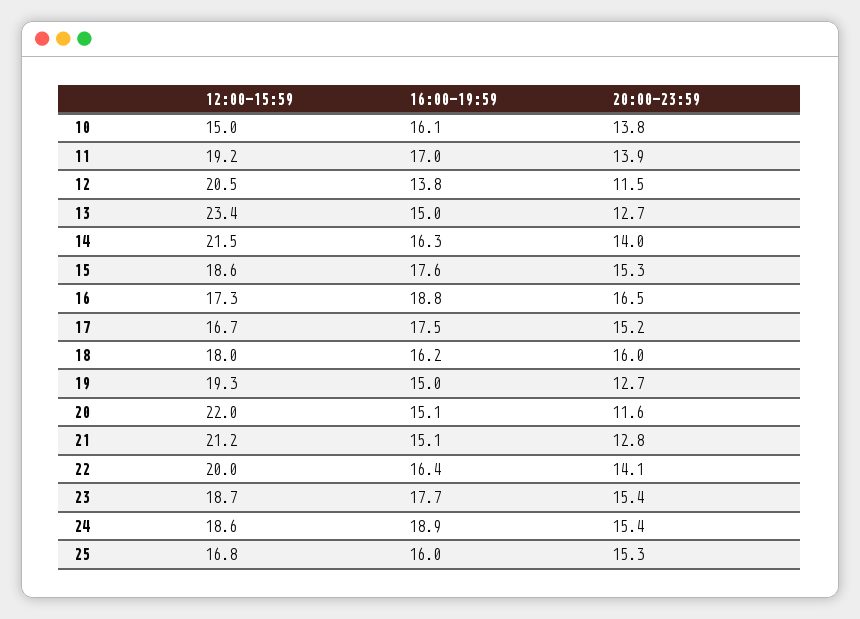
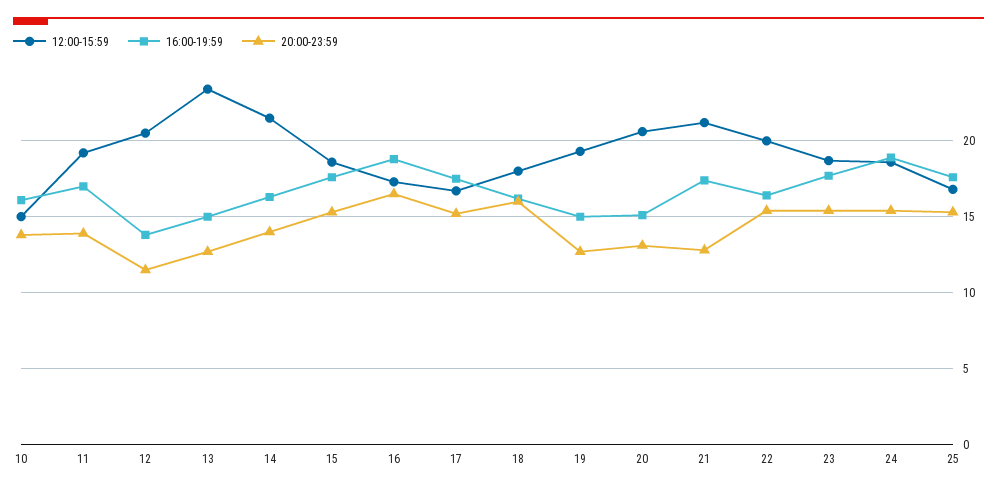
12:00-15:59, 20: 22 -> 20.5
20:00-23:59, 20: 11.6 -> 13
16:00-19:59, 21: 15.1 -> 17.5
20:00-23:59, 22: 14.1 -> 15.5
16:00-19:59, 25: 16 -> 17.5

